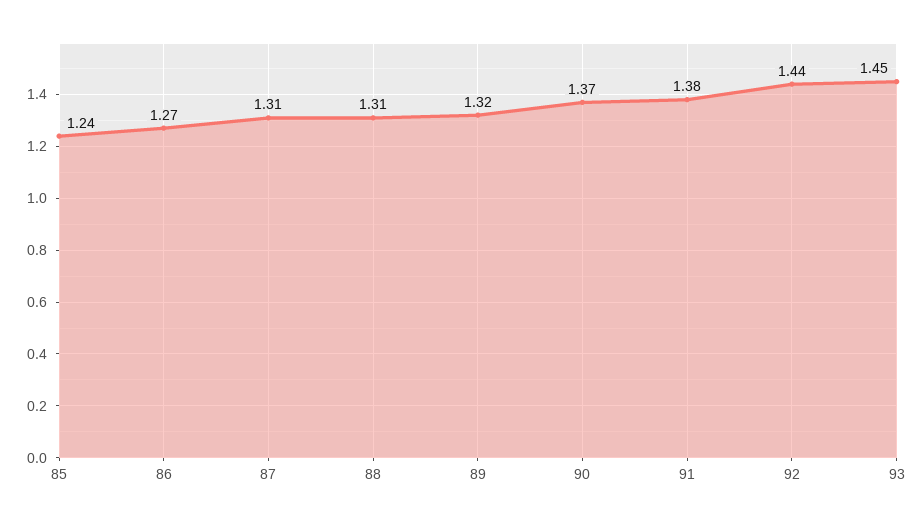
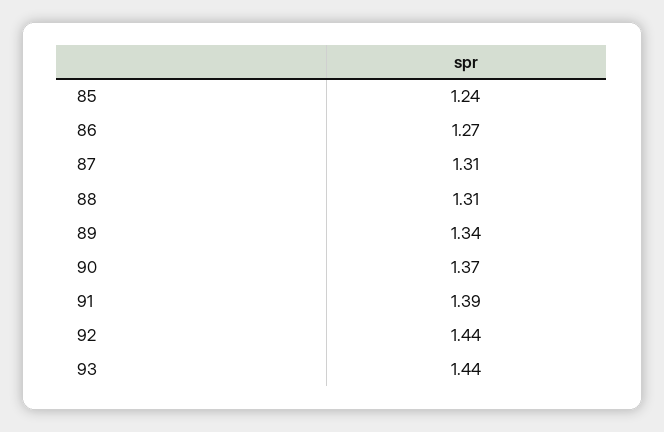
89: 1.32 -> 1.34
91: 1.38 -> 1.39
93: 1.45 -> 1.44

